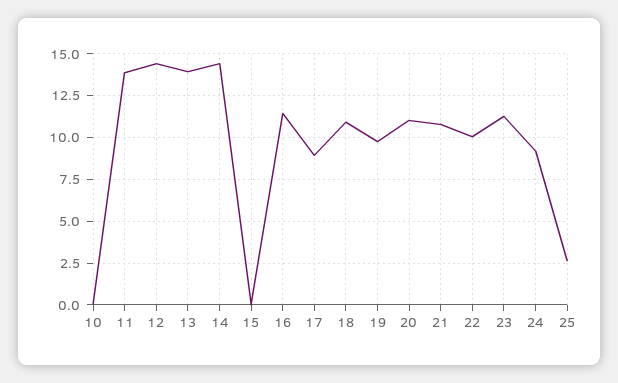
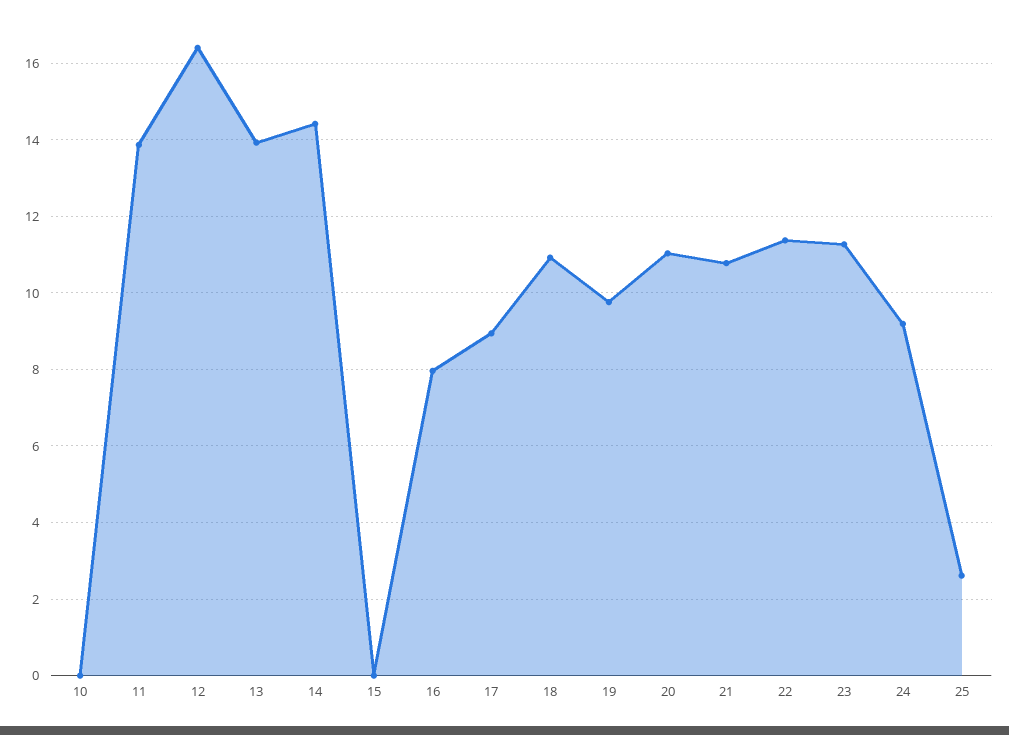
12: 14.5 -> 16.4
16: 11.5 -> 8
22: 10 -> 11.4

